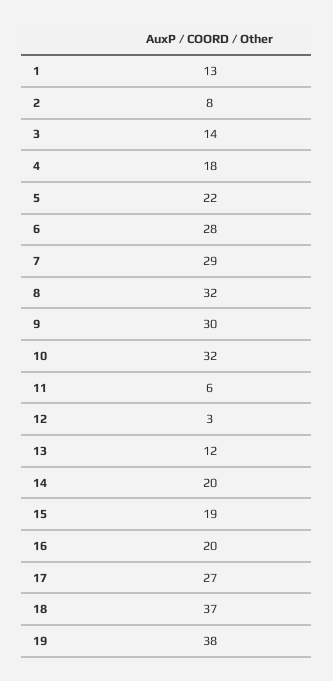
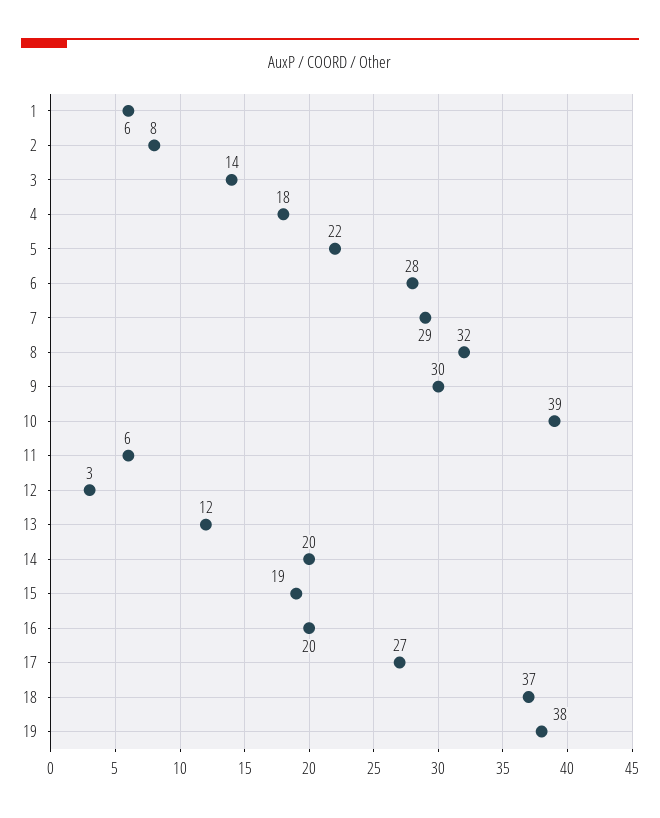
1: 13 -> 6
10: 32 -> 39

